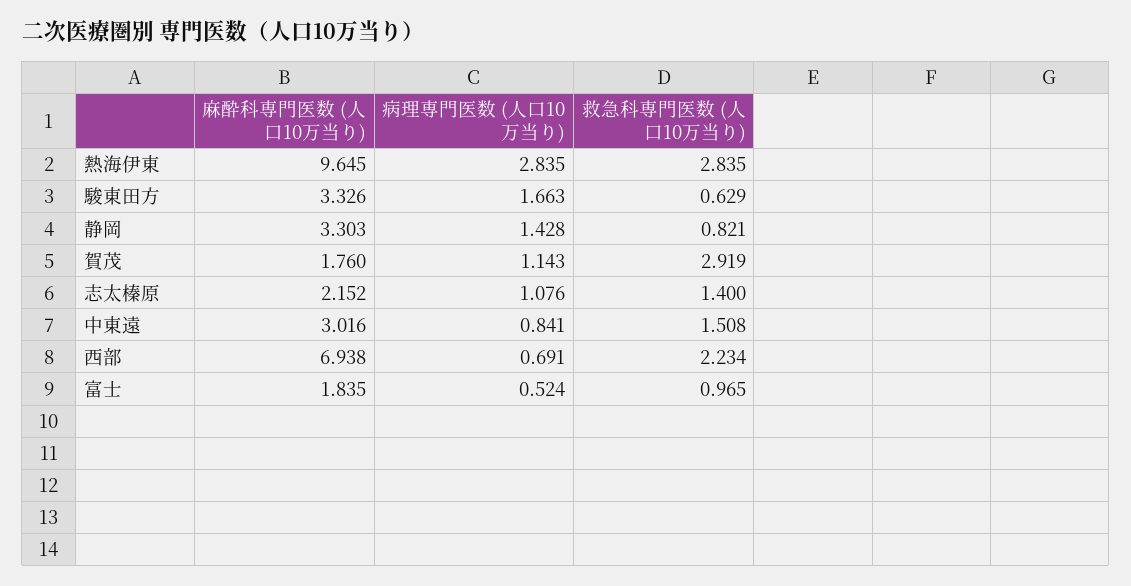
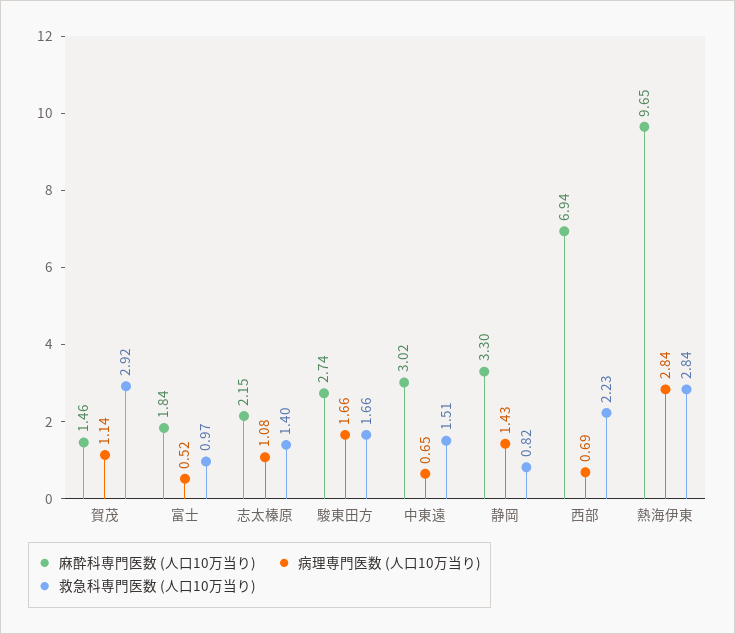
麻酔科専門医数 (人口10万当り), 駿東田方: 3.326 -> 2.74
救急科専門医数 (人口10万当り), 駿東田方: 0.629 -> 1.66
麻酔科専門医数 (人口10万当り), 賀茂: 1.76 -> 1.46
病理専門医数 (人口10万当り), 中東遠: 0.841 -> 0.65

